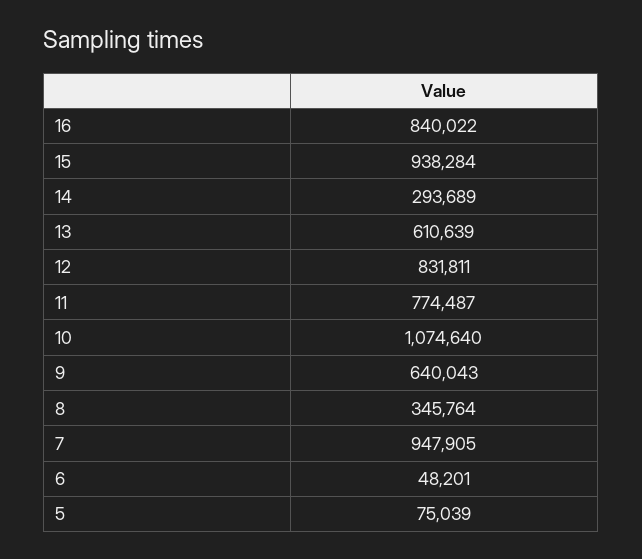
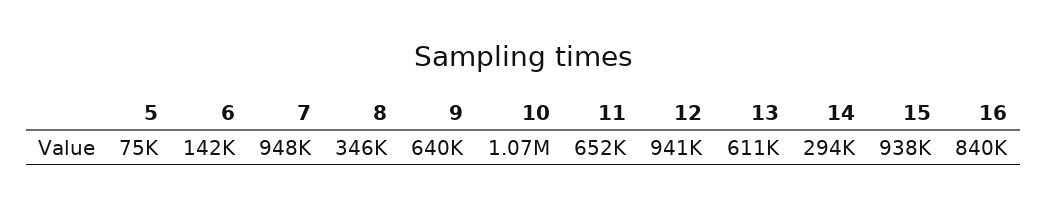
12: 831811 -> 941000
11: 774487 -> 652000
6: 48201 -> 142000

